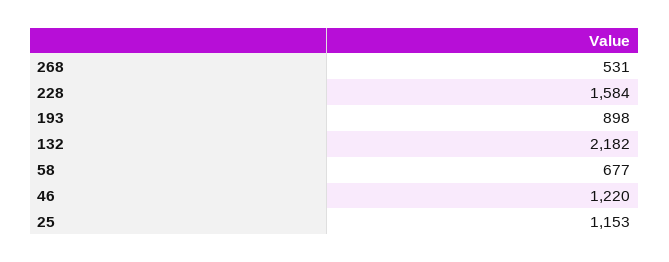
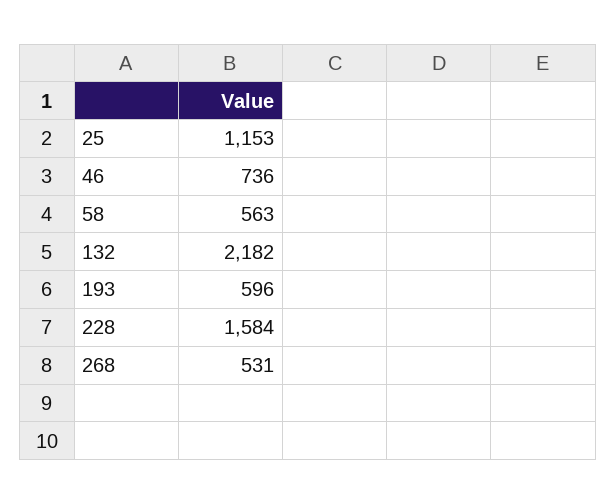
193: 898 -> 596
58: 677 -> 563
46: 1220 -> 736

